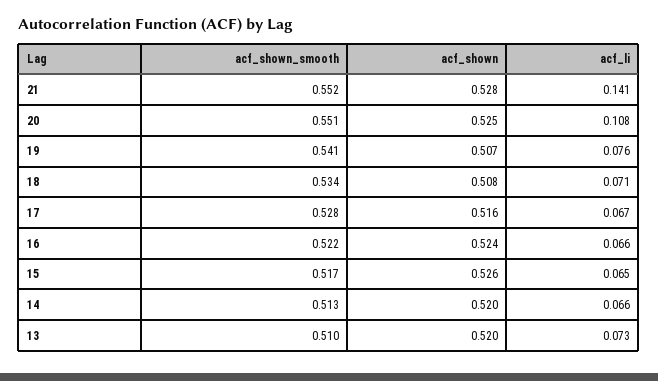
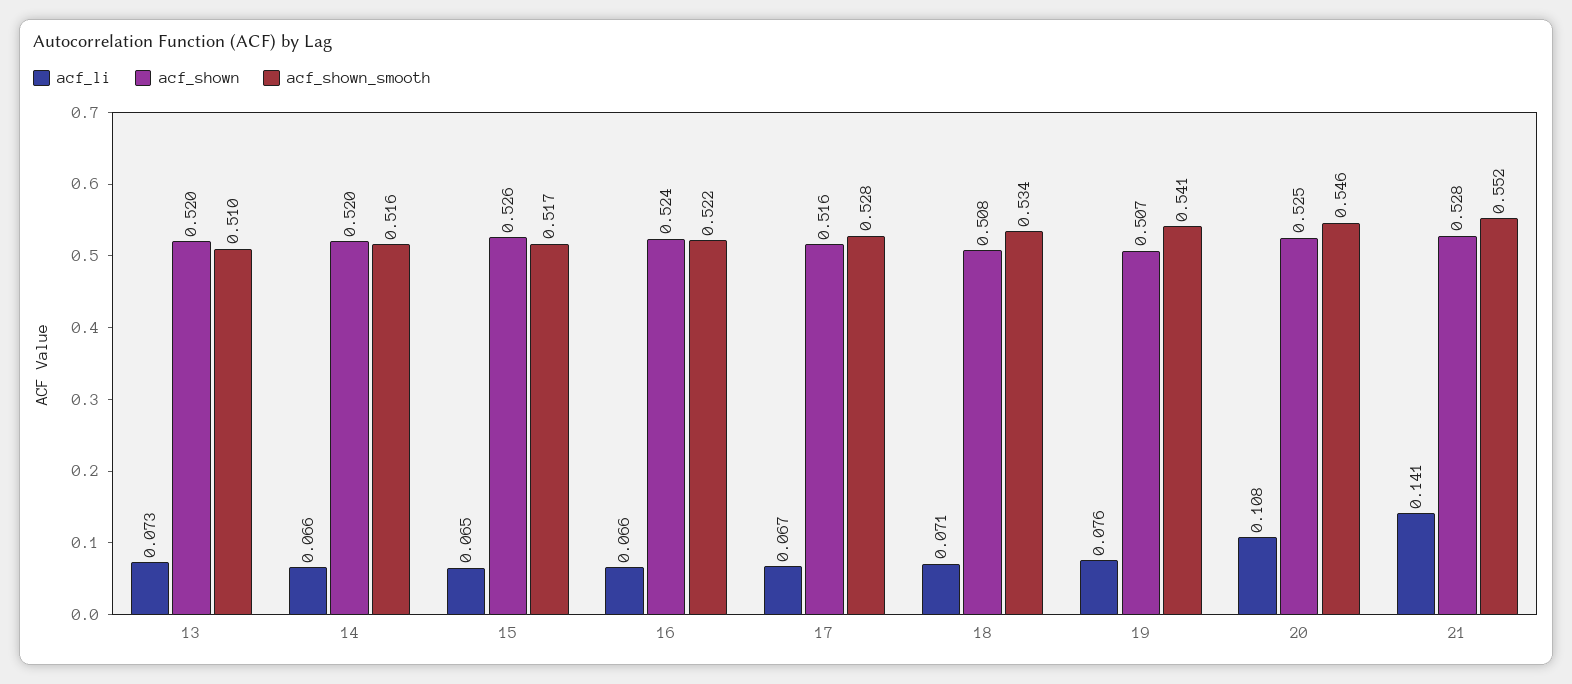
acf_shown_smooth, 20: 0.551 -> 0.546
acf_shown_smooth, 14: 0.513 -> 0.516

